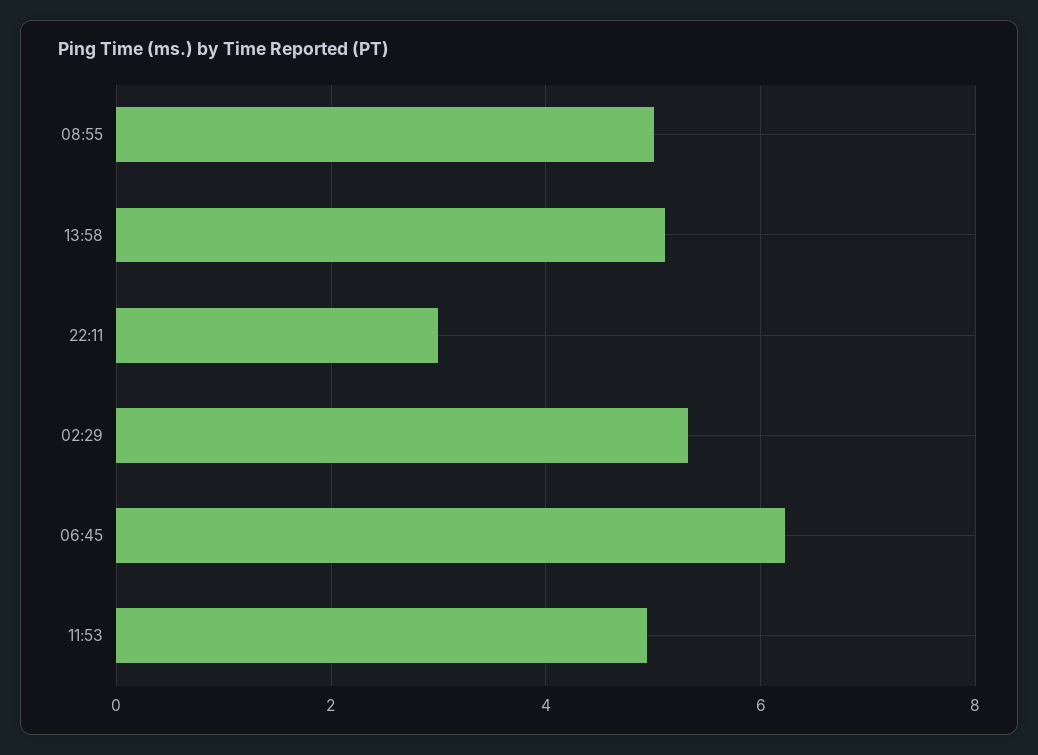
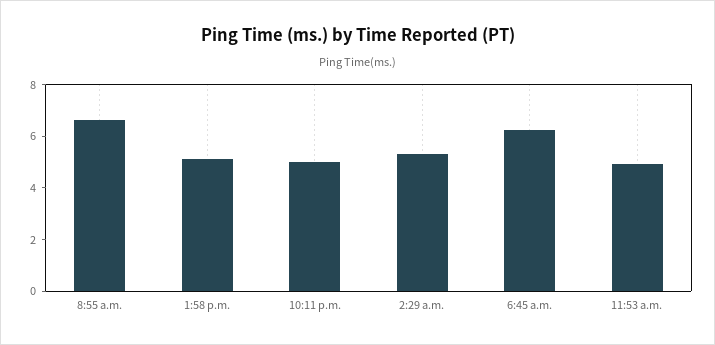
08:55: 5 -> 6.5
22:11: 3 -> 5

